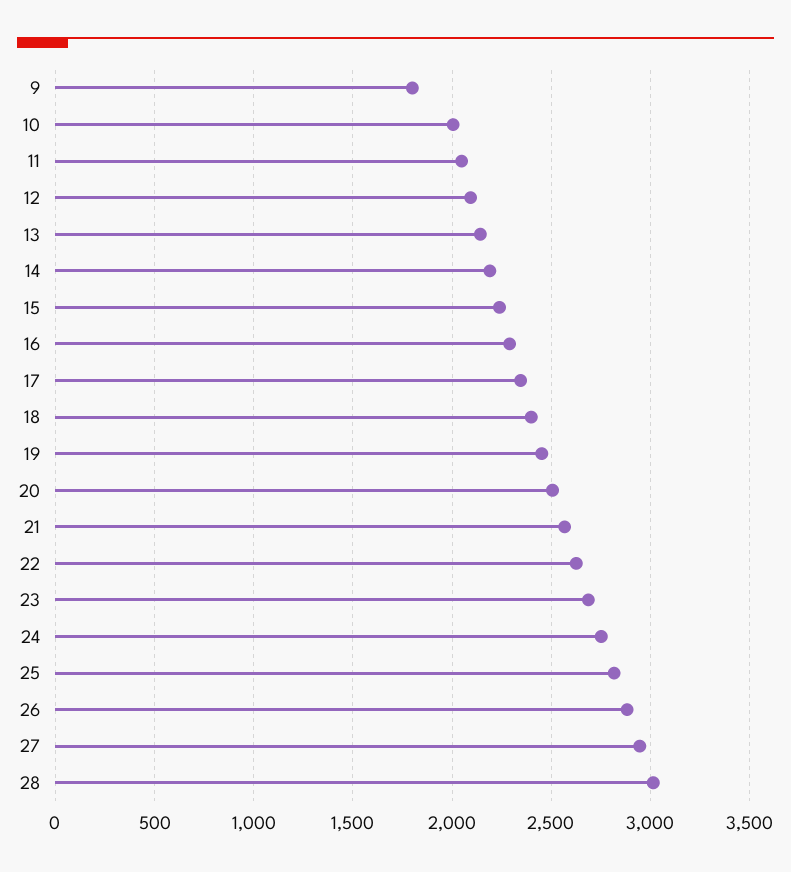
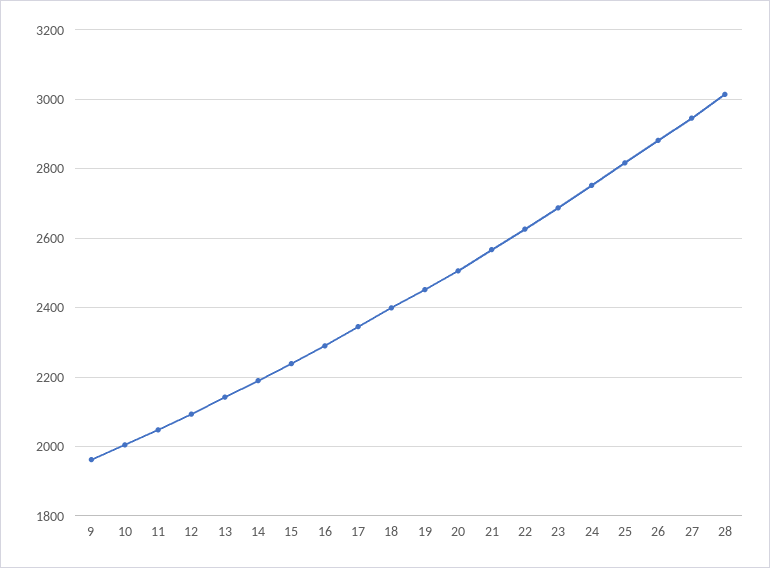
9: 1800 -> 1960

